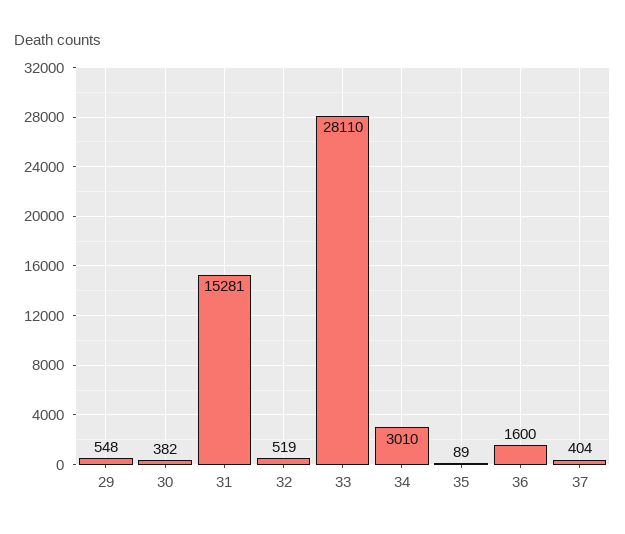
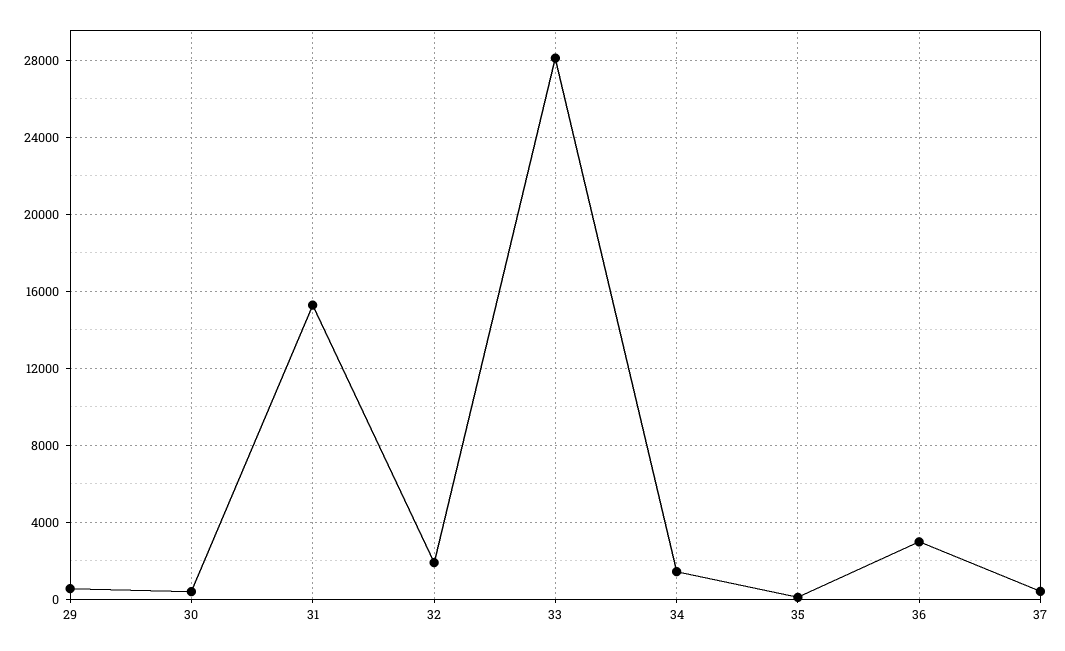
32: 519 -> 2000
34: 3010 -> 1500
36: 1600 -> 3000

